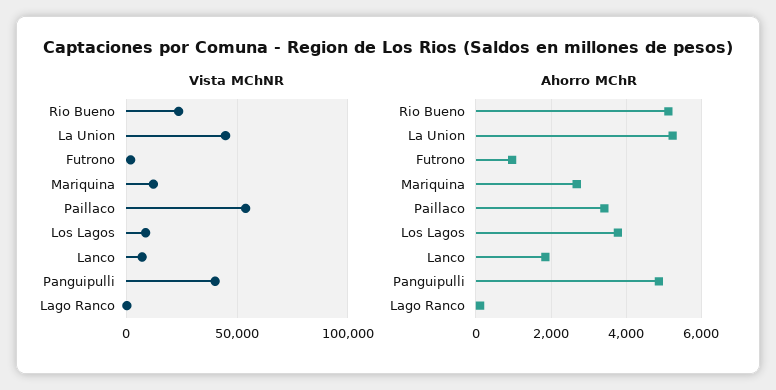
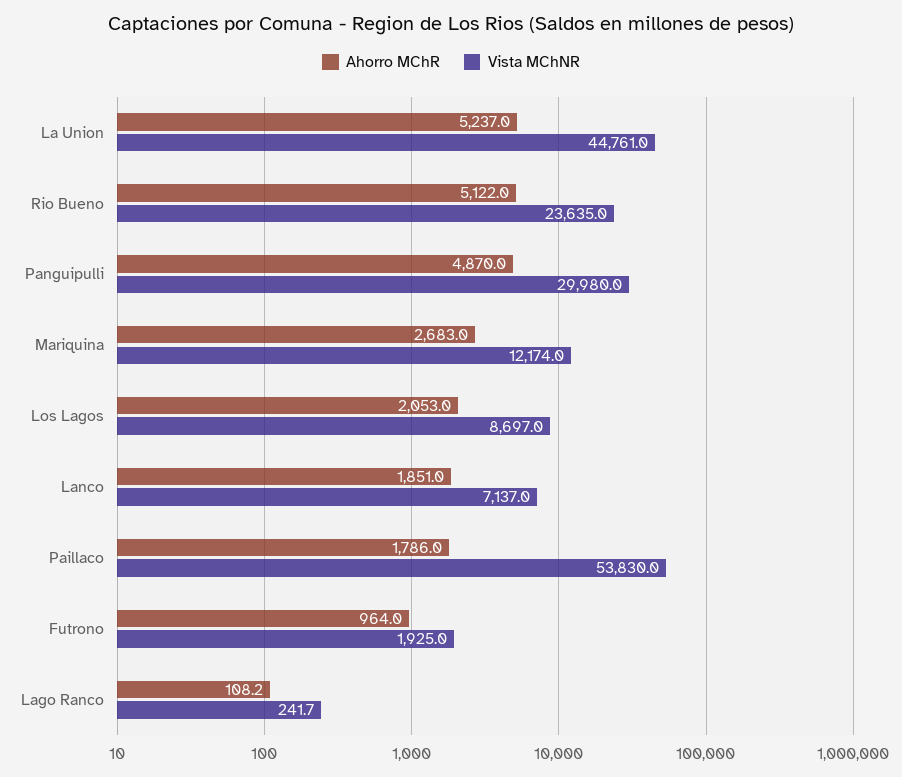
Vista MChNR, Panguipulli: 40000 -> 29980
Ahorro MChR, Paillaco: 3400 -> 1786
Ahorro MChR, Los Lagos: 3800 -> 2053

